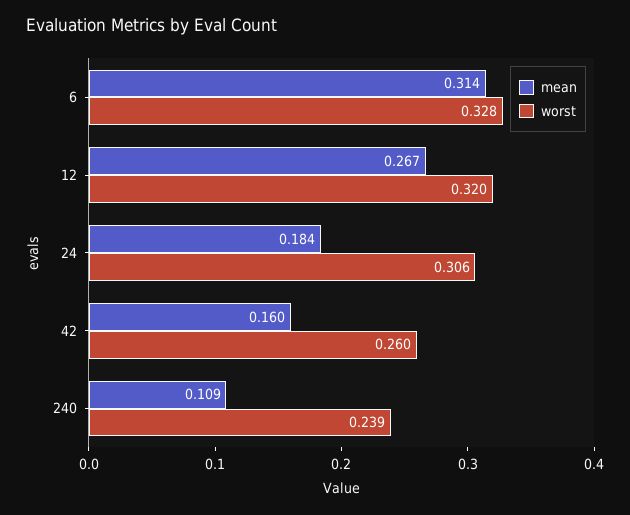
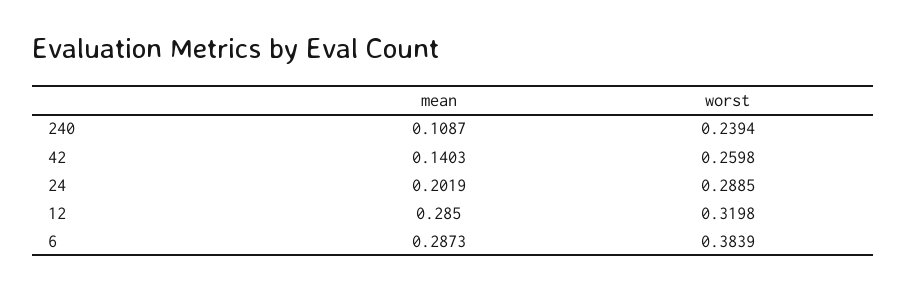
mean, 6: 0.314 -> 0.2873
worst, 6: 0.328 -> 0.3839
mean, 12: 0.267 -> 0.285
mean, 24: 0.184 -> 0.2019
worst, 24: 0.306 -> 0.2885
mean, 42: 0.16 -> 0.1403

